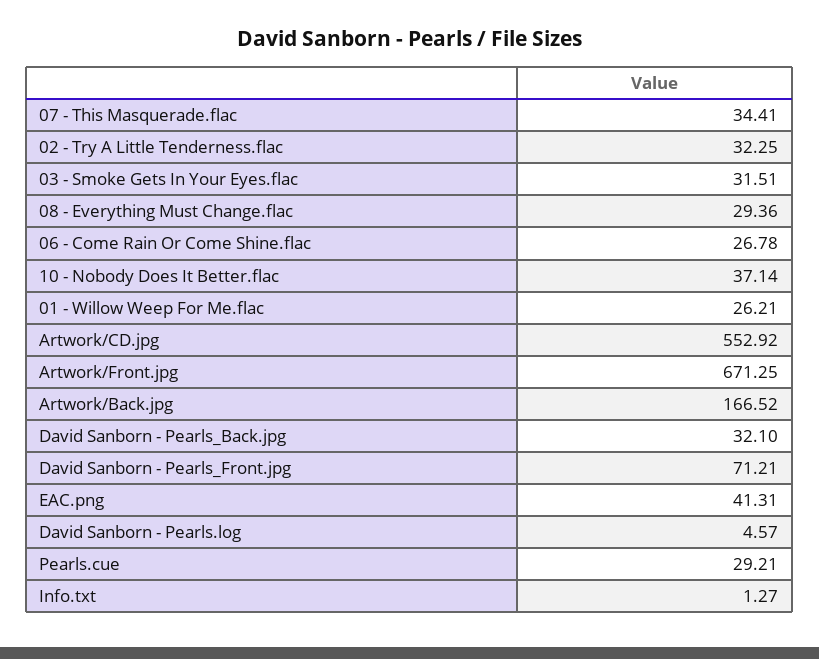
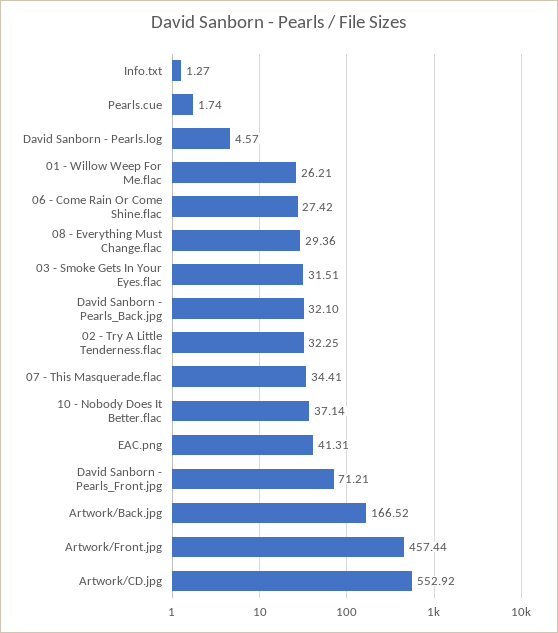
06 - Come Rain Or Come Shine.flac: 26.78 -> 27.42
Artwork/Front.jpg: 671.25 -> 457.44
Pearls.cue: 29.21 -> 1.74

